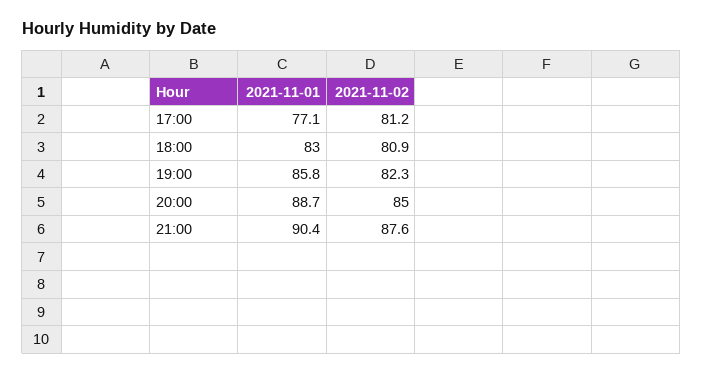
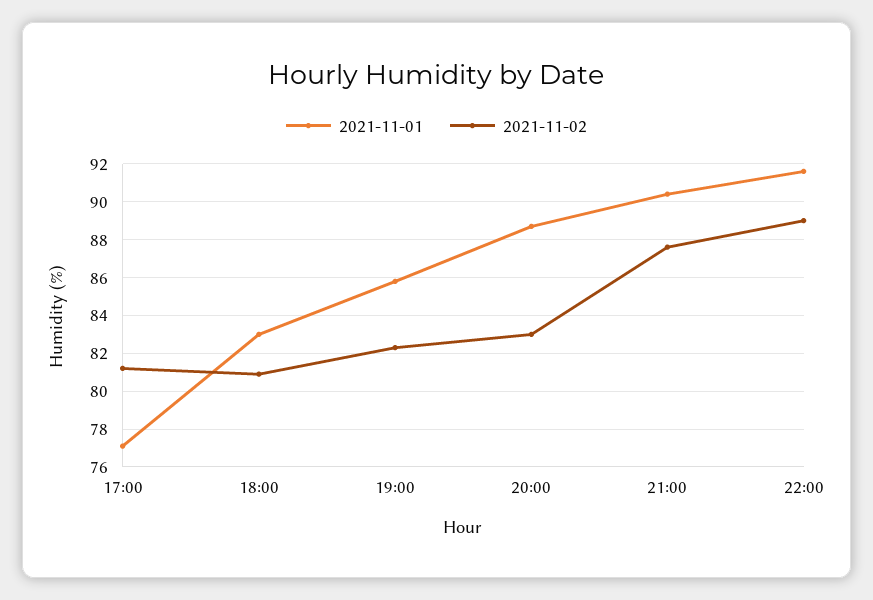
2021-11-02, 20:00: 85 -> 83
2021-11-01, 22:00: none -> 91.5
2021-11-02, 22:00: none -> 89

